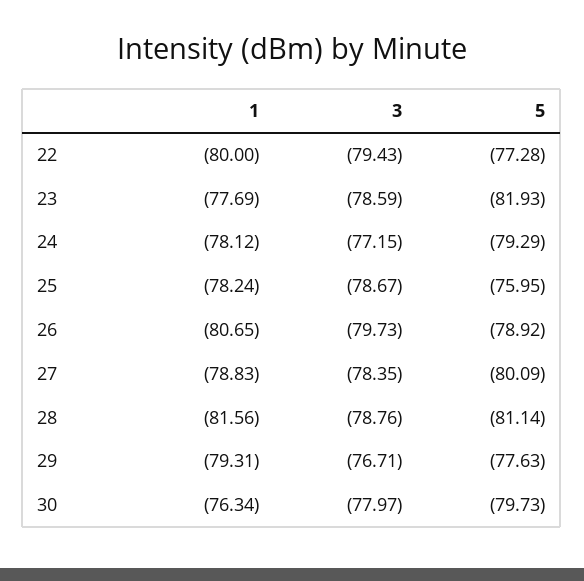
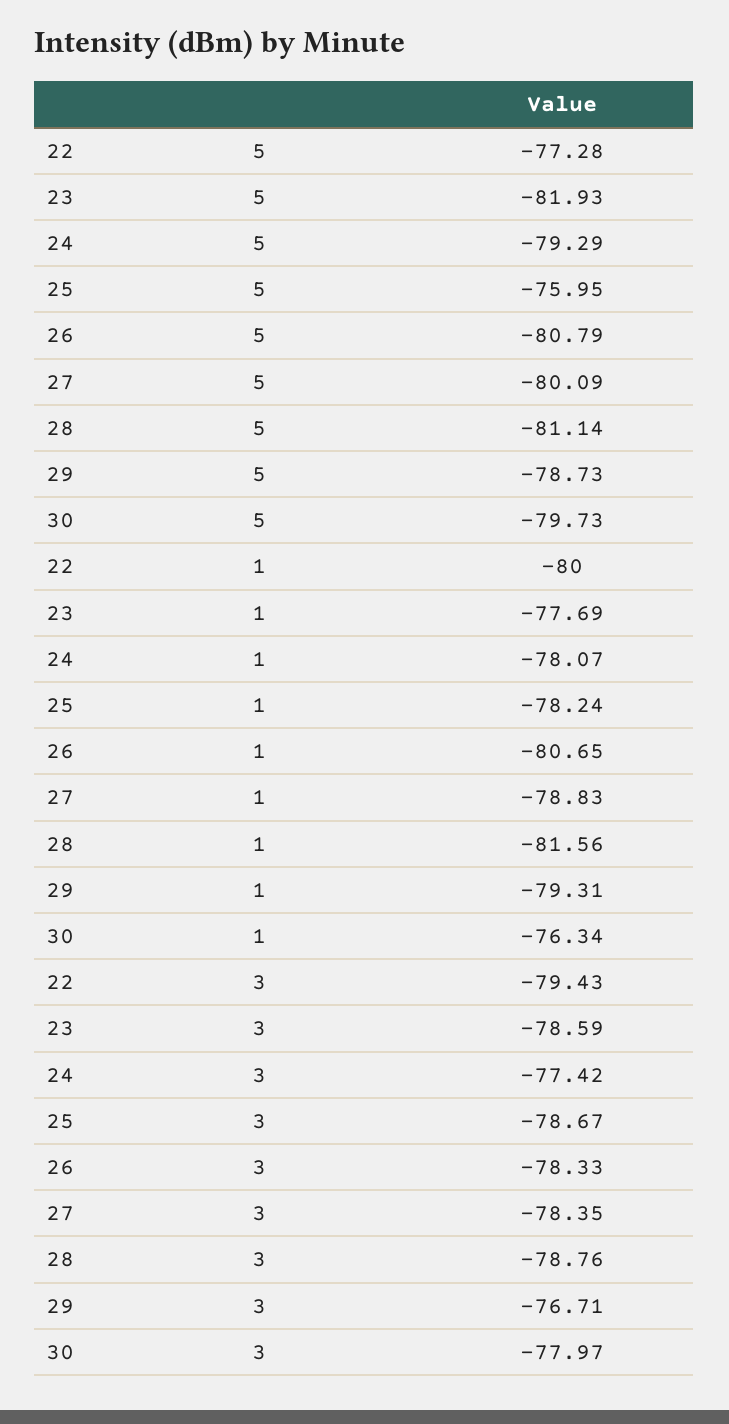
1, 24: -78.12 -> -78.07
3, 24: -77.15 -> -77.42
3, 26: -79.73 -> -78.33
5, 26: -78.92 -> -80.79
5, 29: -77.63 -> -78.73

